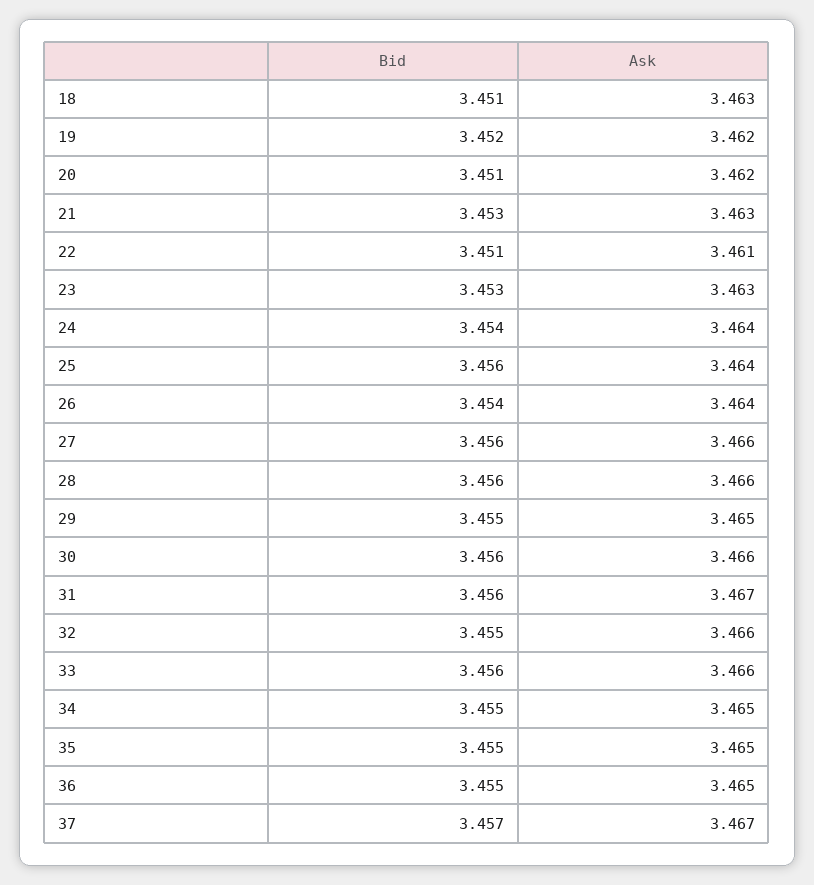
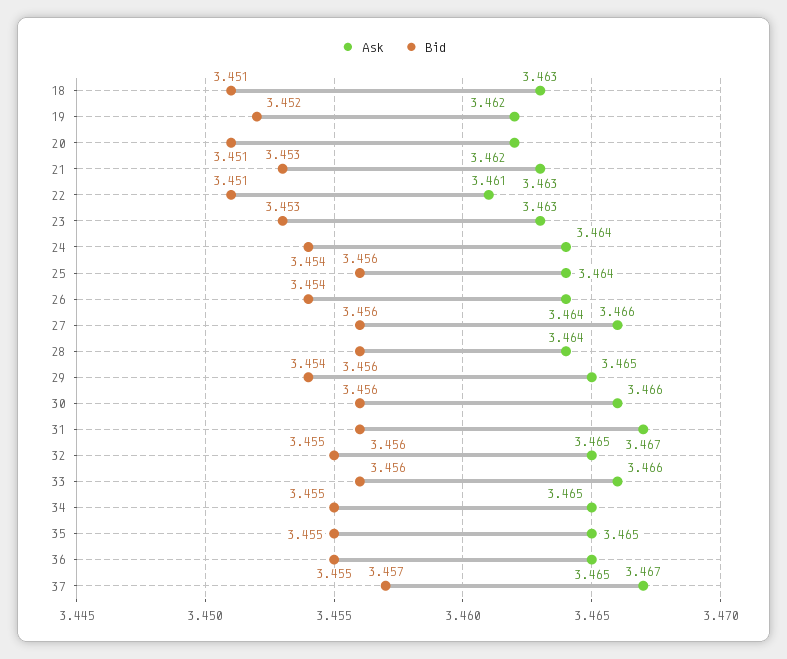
Ask, 28: 3.466 -> 3.464
Bid, 29: 3.455 -> 3.454
Ask, 32: 3.466 -> 3.465

